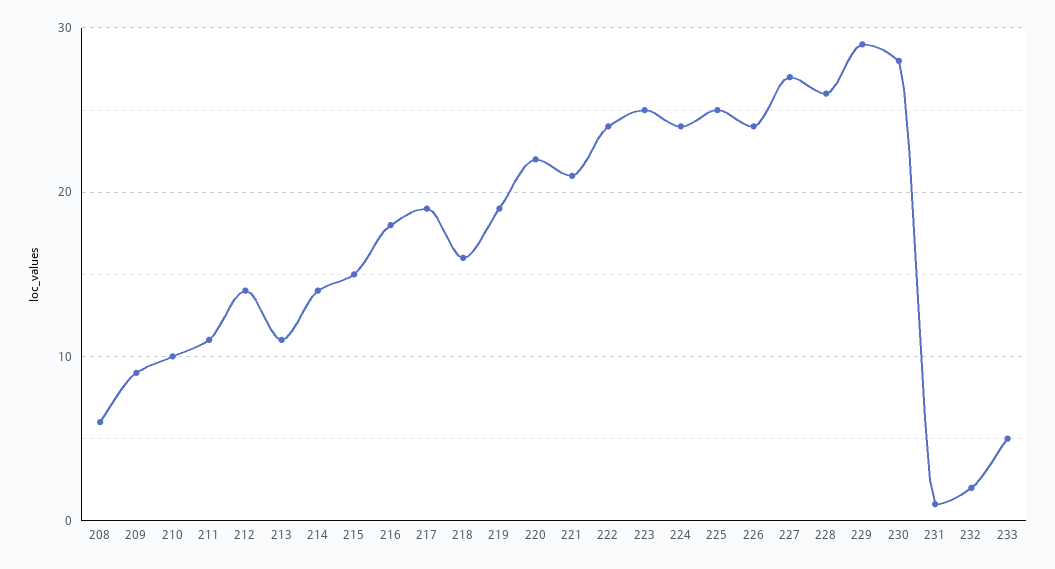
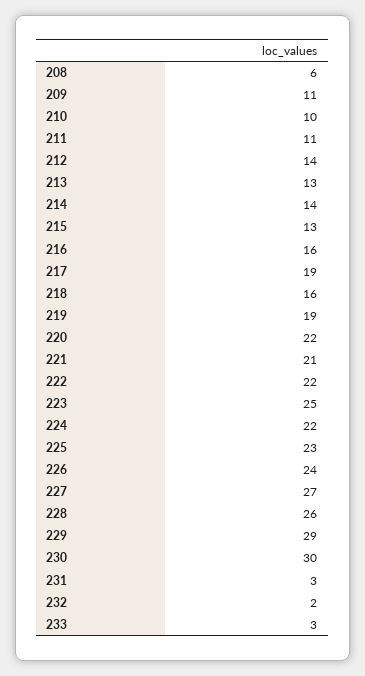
209: 9 -> 11
213: 11 -> 13
215: 15 -> 13
216: 18 -> 16
222: 24 -> 22
224: 24 -> 22
225: 25 -> 23
230: 28 -> 30
231: 1 -> 3
233: 5 -> 3

